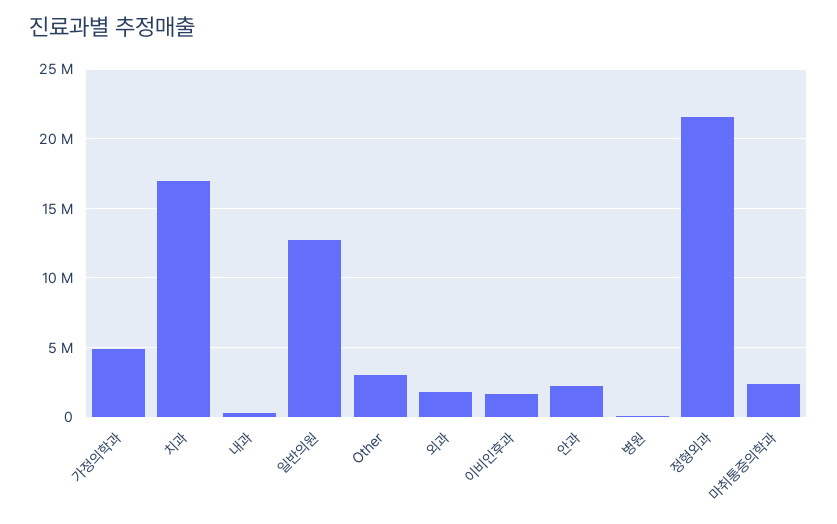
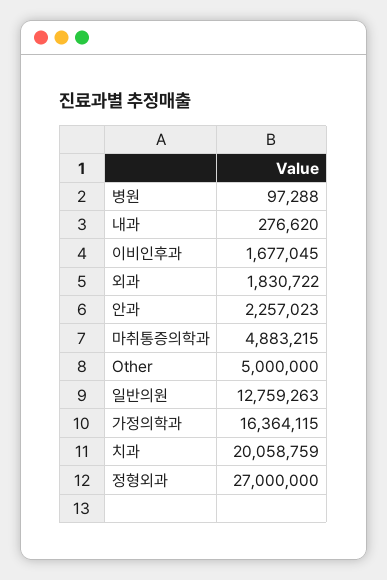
가정의학과: 5000000 -> 16364115
치과: 17000000 -> 20058759
Other: 3000000 -> 5000000
정형외과: 21500000 -> 27000000
마취통증의학과: 2500000 -> 4883215

